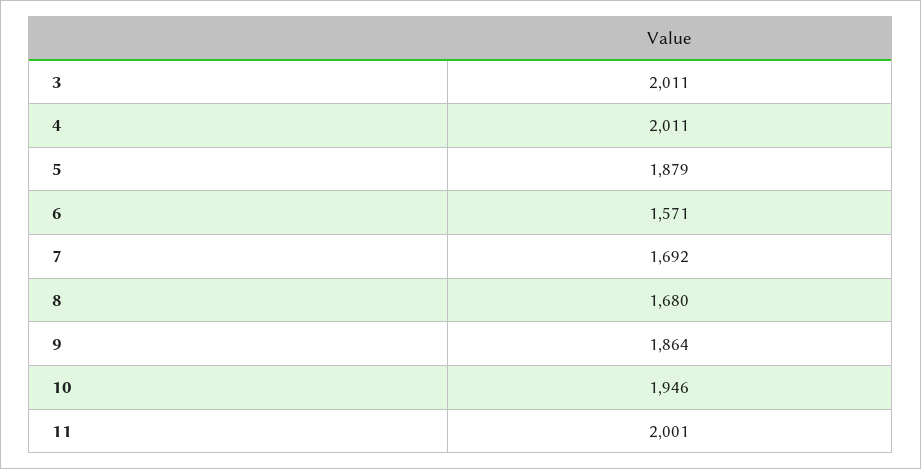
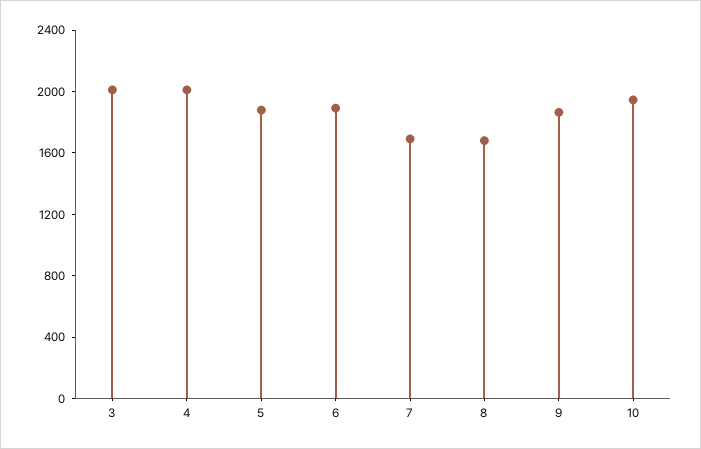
6: 1571 -> 1900
11: 2001 -> none

